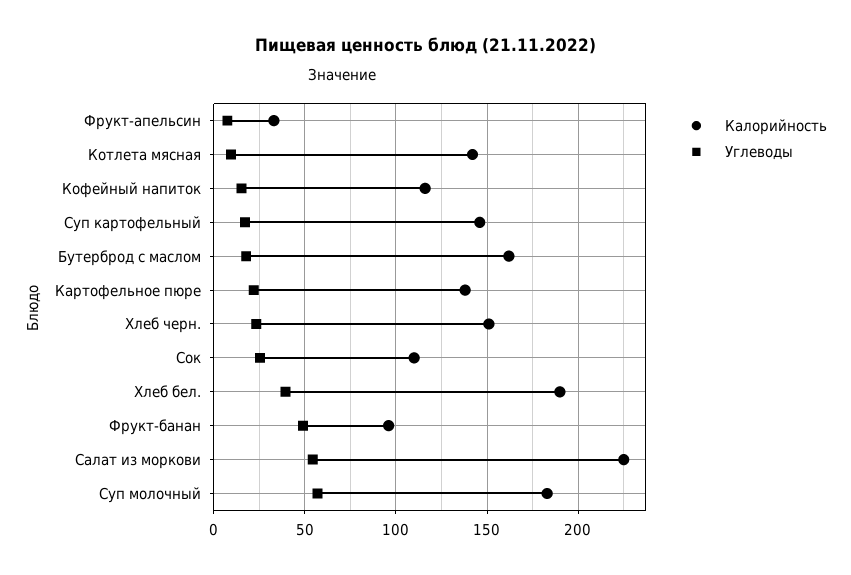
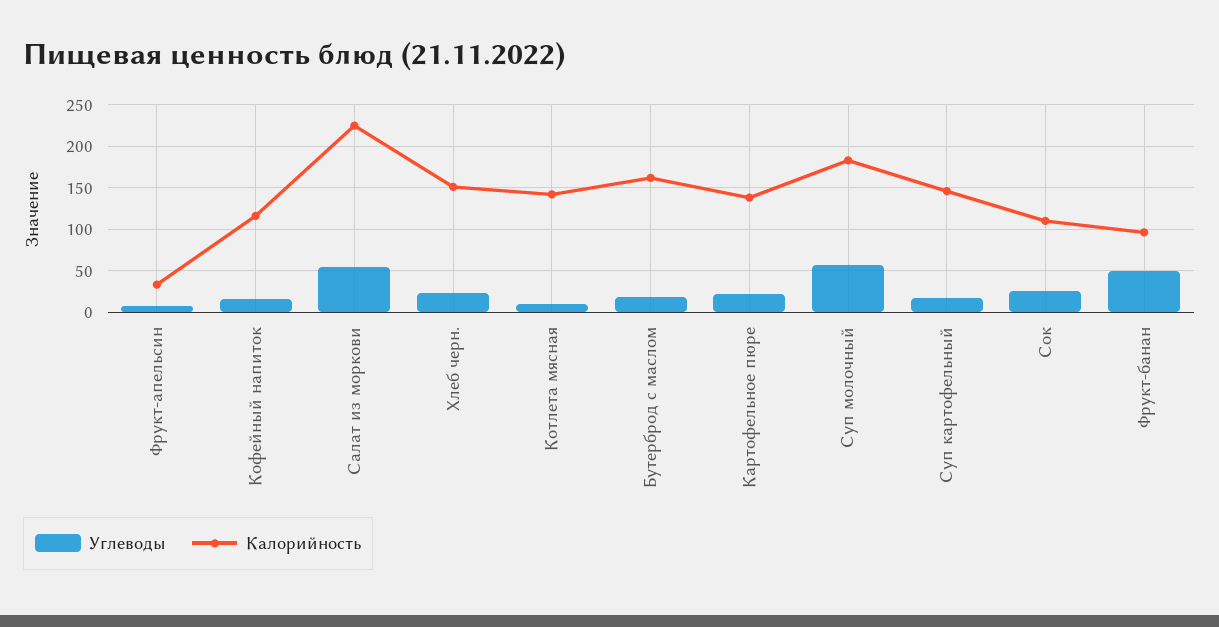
Калорийность, Хлеб бел.: 190 -> none
Углеводы, Хлеб бел.: 40 -> none

